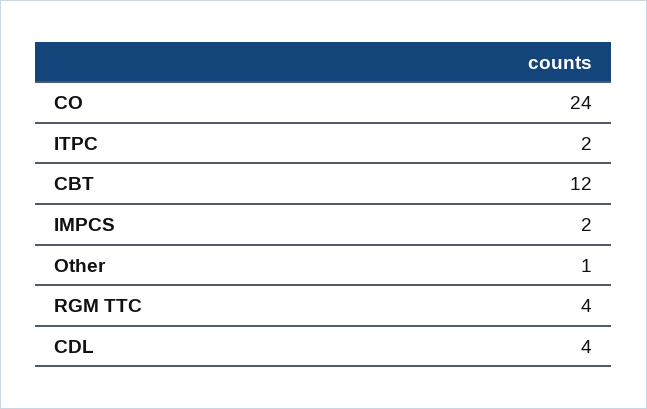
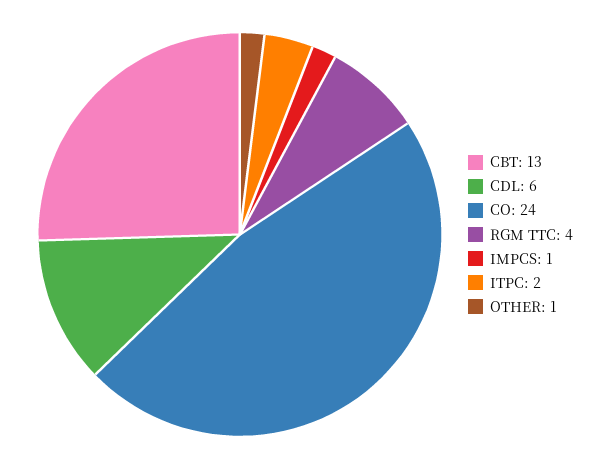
CBT: 12 -> 13
IMPCS: 2 -> 1
CDL: 4 -> 6

